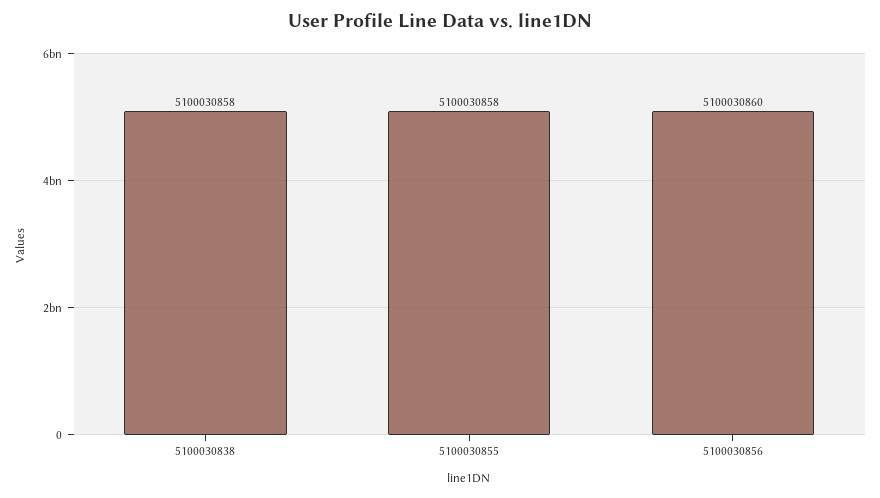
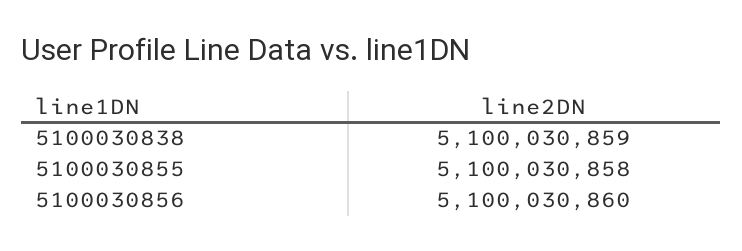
5100030838: 5100030858 -> 5100030859

